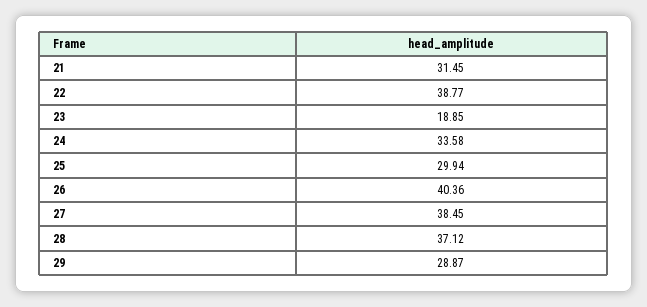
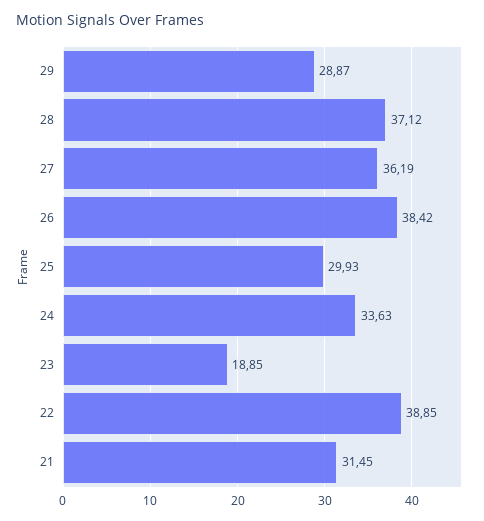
22: 38.77 -> 38.85
24: 33.58 -> 33.63
25: 29.94 -> 29.93
26: 40.36 -> 38.42
27: 38.45 -> 36.19

